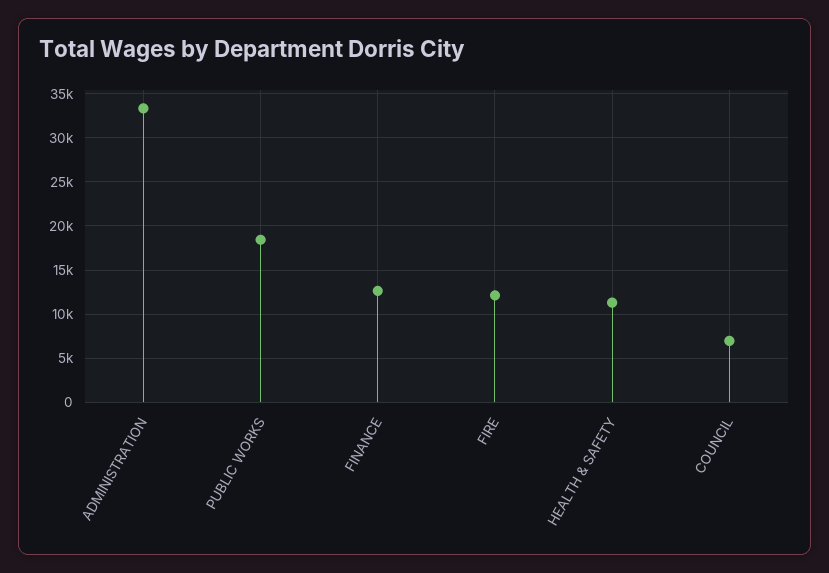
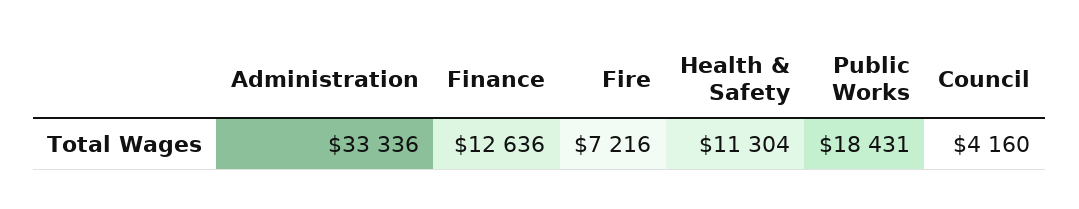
FIRE: 12000 -> 7216
COUNCIL: 7000 -> 4160

